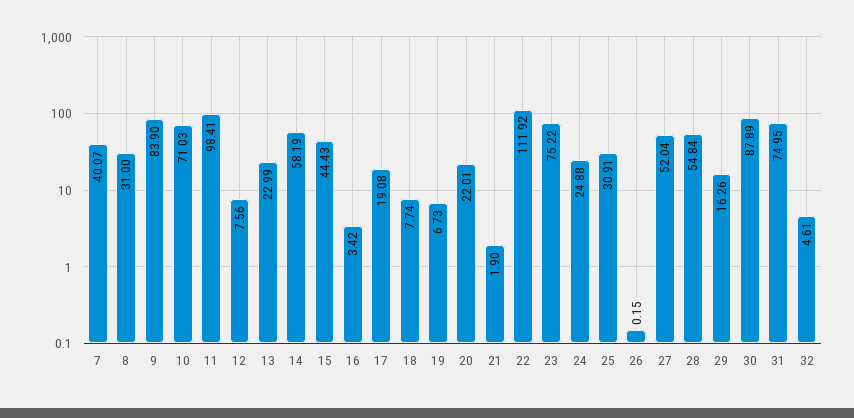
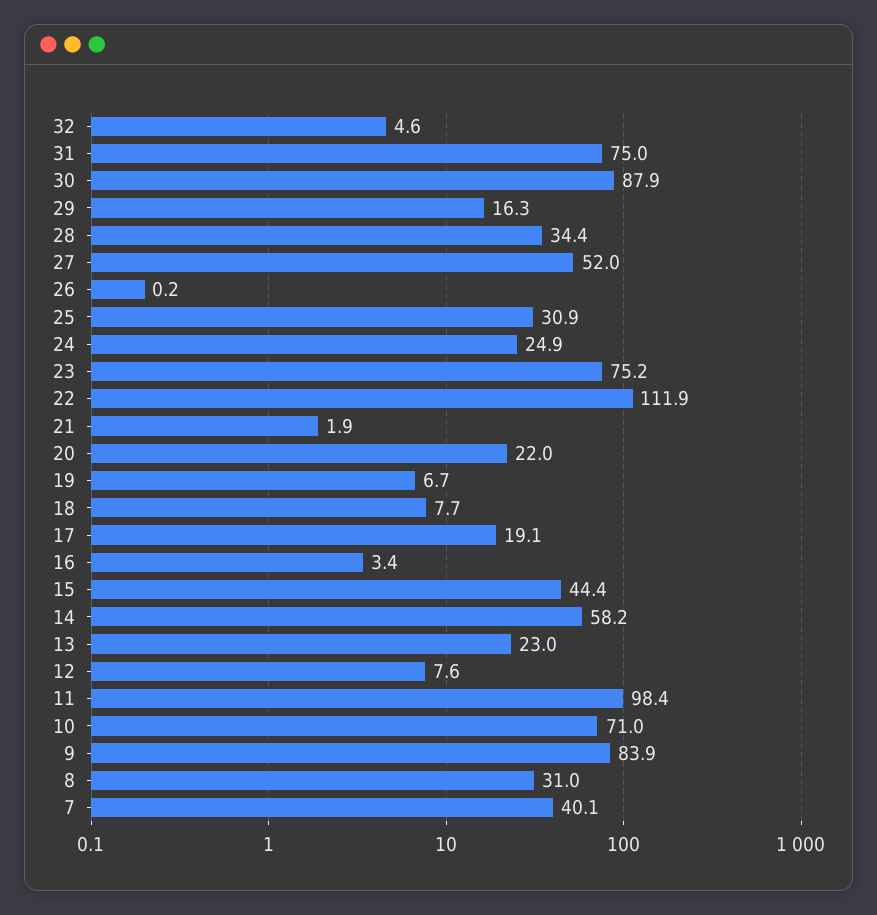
28: 54.84 -> 34.4

